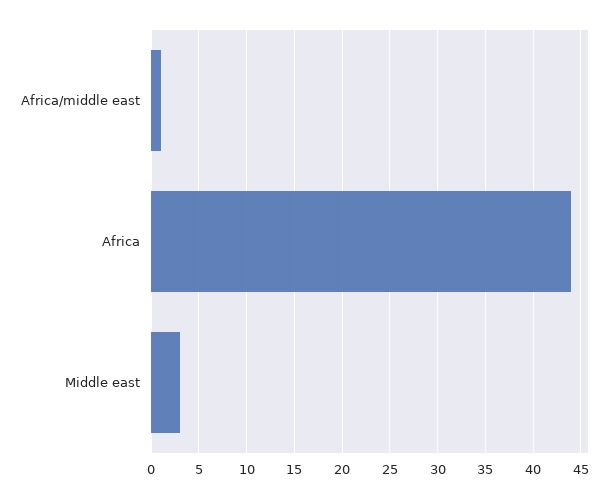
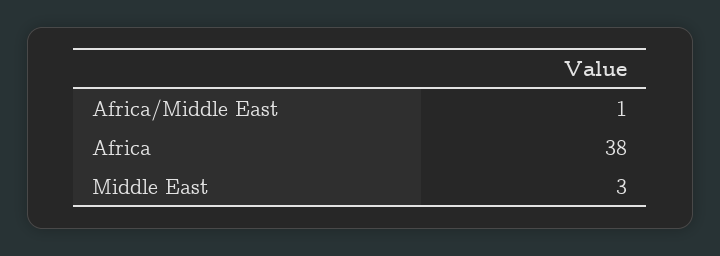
Africa: 44 -> 38

